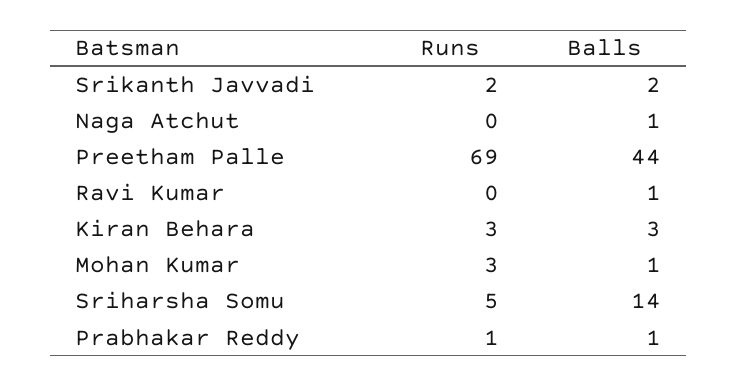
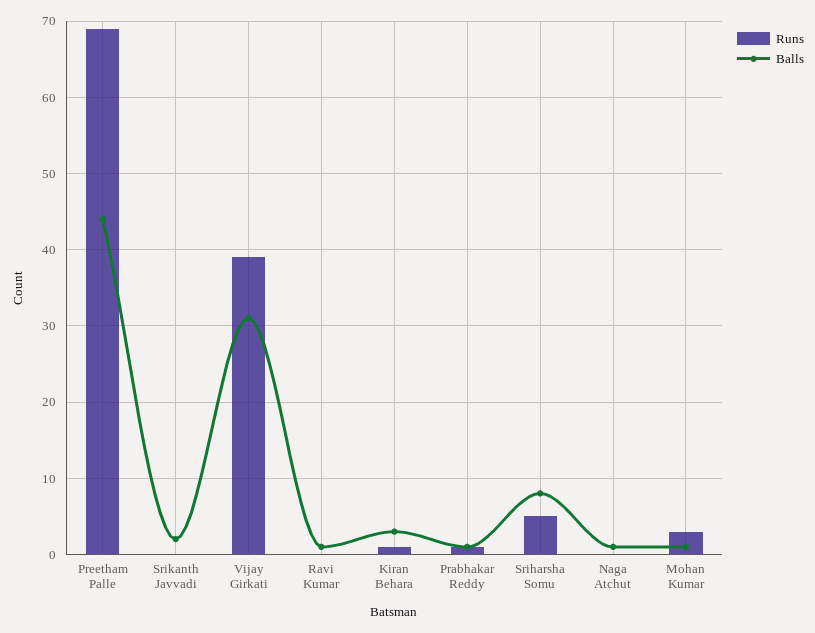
Runs, Srikanth Javvadi: 2 -> 0
Runs, Kiran Behara: 3 -> 1
Balls, Sriharsha Somu: 14 -> 8
Runs, Vijay Girkati: none -> 39
Balls, Vijay Girkati: none -> 31

